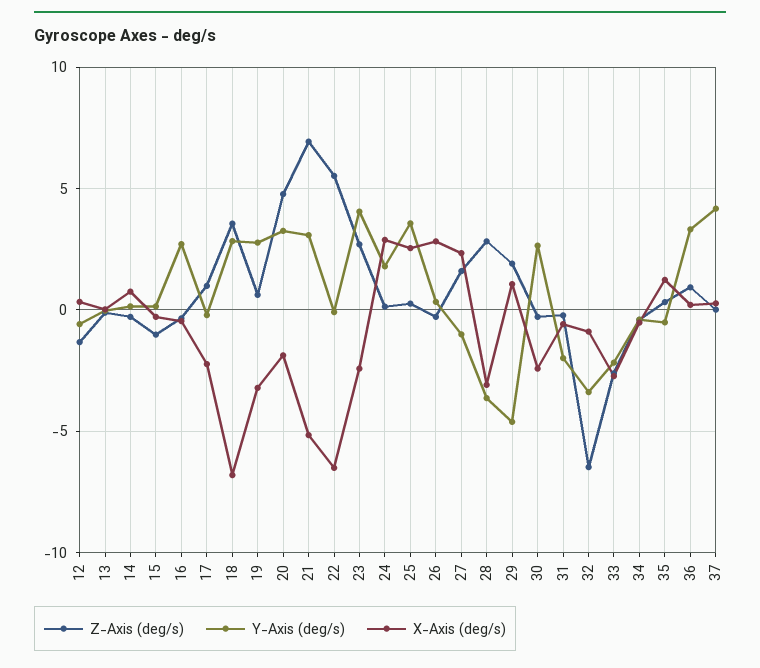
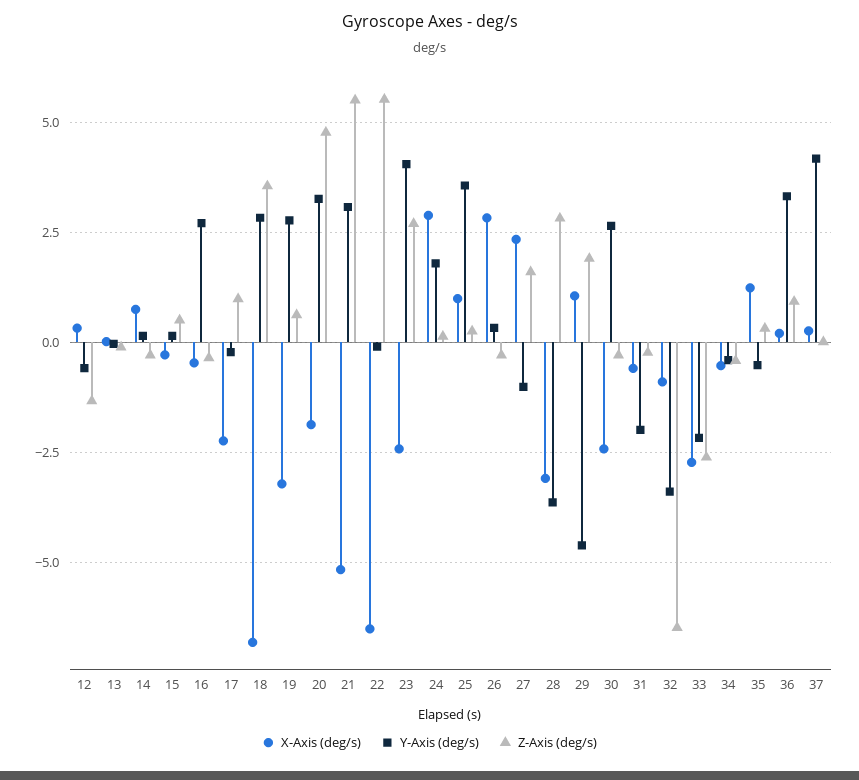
Z-Axis (deg/s), 15: -1 -> 0.5
Z-Axis (deg/s), 21: 7 -> 5.5
X-Axis (deg/s), 25: 2.5 -> 1

